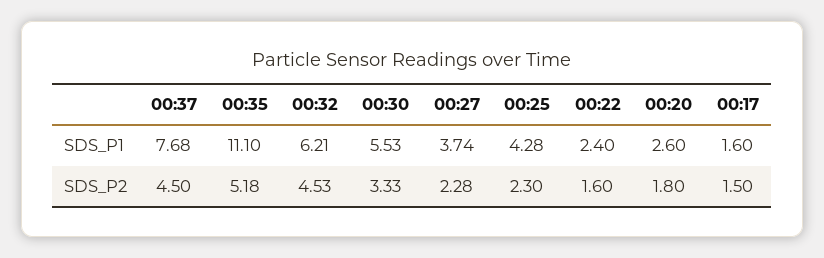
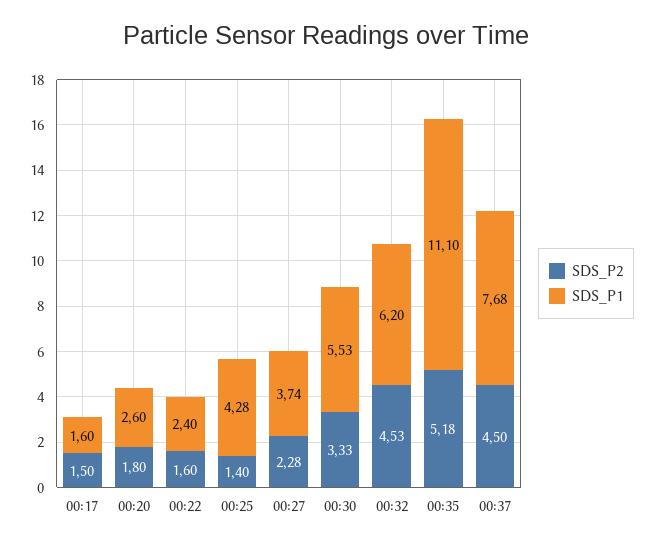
SDS_P1, 00:32: 6.21 -> 6.2
SDS_P2, 00:25: 2.3 -> 1.4

